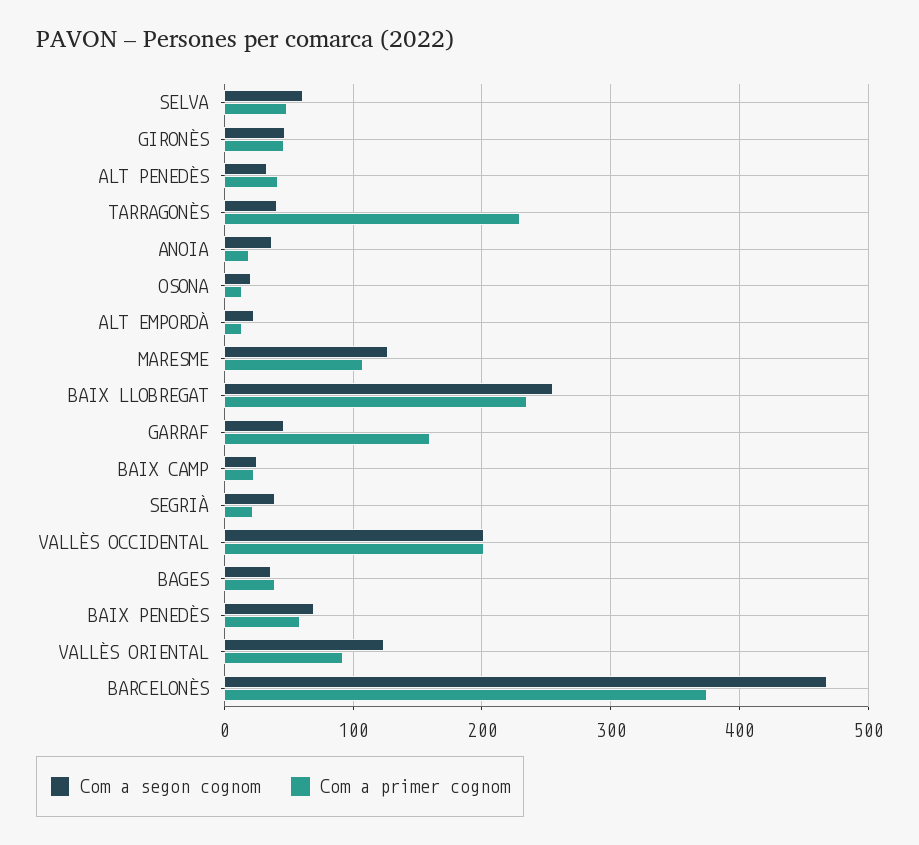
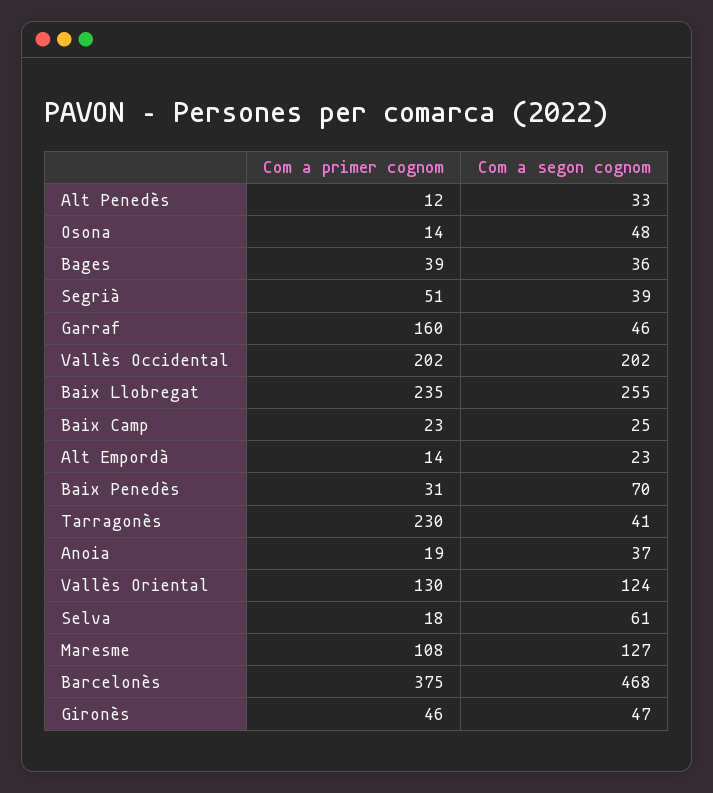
Com a primer cognom, SELVA: 50 -> 18
Com a primer cognom, ALT PENEDÈS: 40 -> 12
Com a segon cognom, OSONA: 20 -> 48
Com a primer cognom, SEGRIÀ: 20 -> 51
Com a primer cognom, BAIX PENEDÈS: 60 -> 31
Com a primer cognom, VALLÈS ORIENTAL: 90 -> 130

